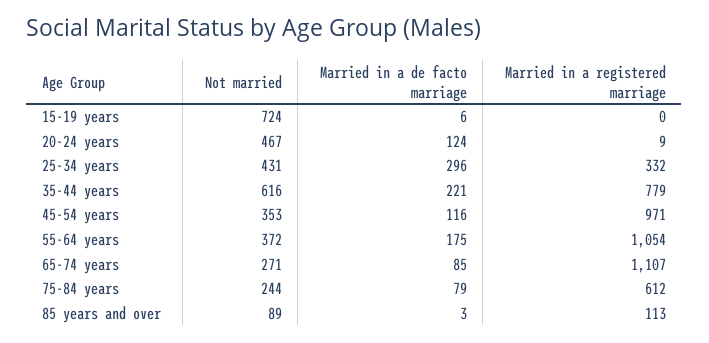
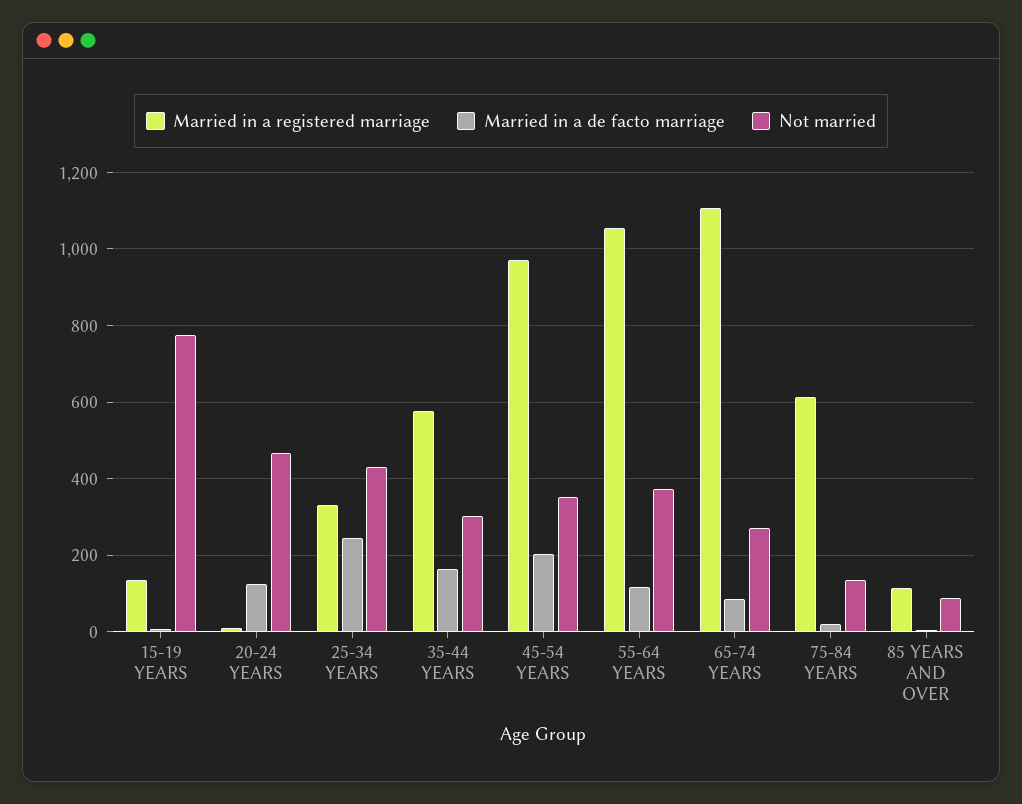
Not married, 15-19 years: 724 -> 780
Married in a registered marriage, 15-19 years: 0 -> 140
Married in a de facto marriage, 25-34 years: 296 -> 240
Not married, 35-44 years: 616 -> 300
Married in a de facto marriage, 35-44 years: 221 -> 160
Married in a registered marriage, 35-44 years: 779 -> 580
Married in a de facto marriage, 45-54 years: 116 -> 200
Married in a de facto marriage, 55-64 years: 175 -> 120
Not married, 75-84 years: 244 -> 140
Married in a de facto marriage, 75-84 years: 79 -> 20

